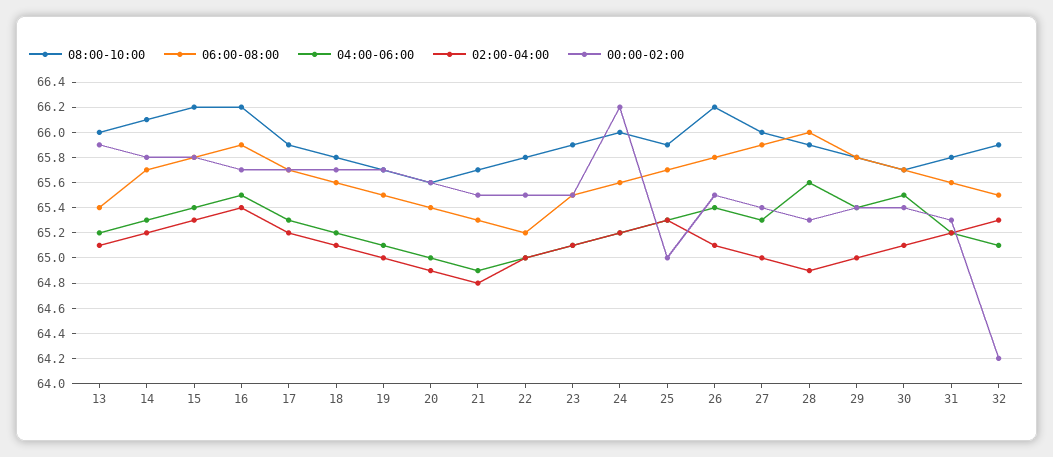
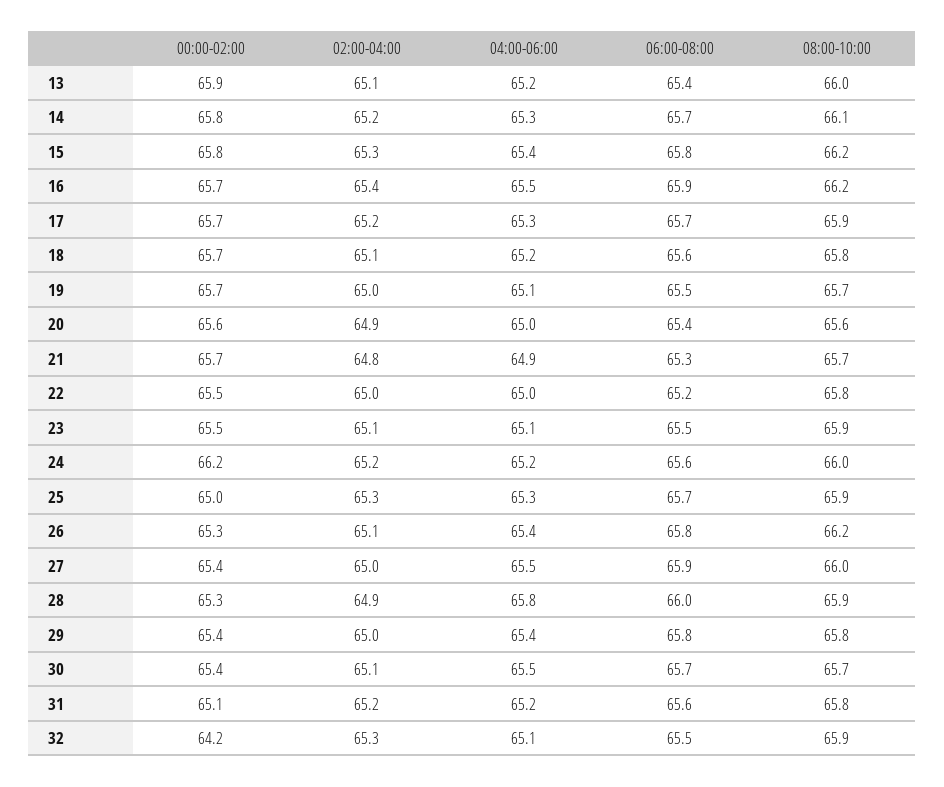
00:00-02:00, 21: 65.5 -> 65.7
00:00-02:00, 26: 65.5 -> 65.3
04:00-06:00, 27: 65.3 -> 65.5
04:00-06:00, 28: 65.6 -> 65.8
00:00-02:00, 31: 65.3 -> 65.1

